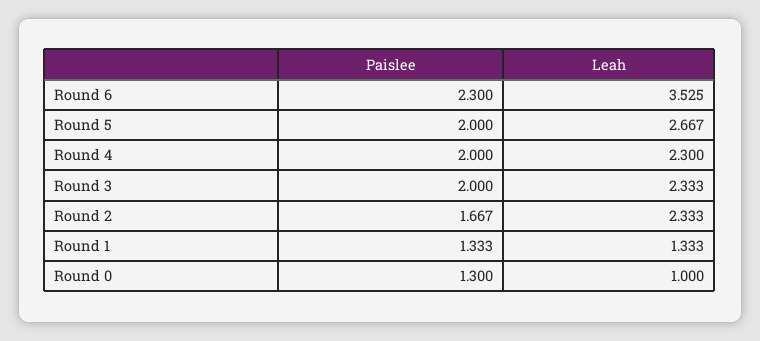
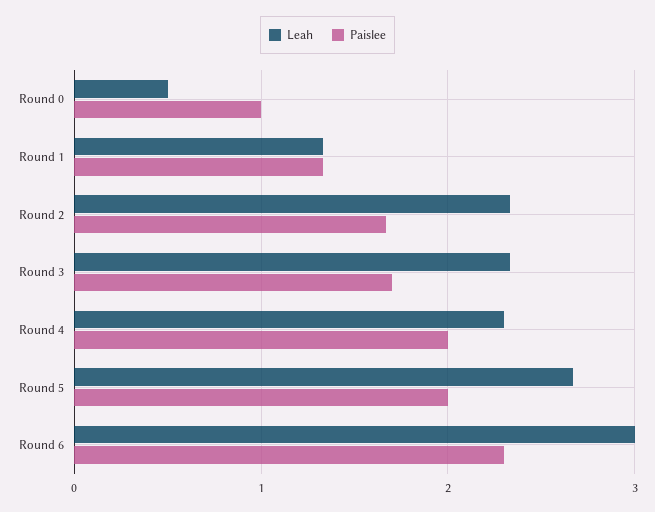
Leah, Round 6: 3.525 -> 3
Paislee, Round 3: 2 -> 1.7
Paislee, Round 0: 1.3 -> 1
Leah, Round 0: 1 -> 0.5

